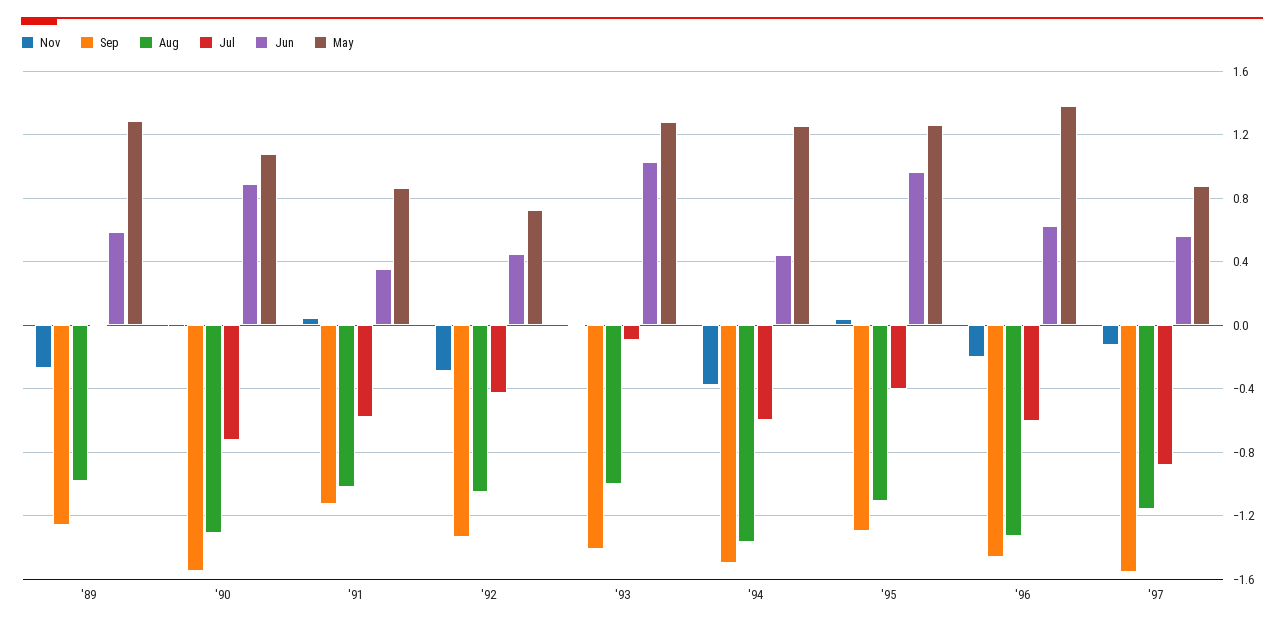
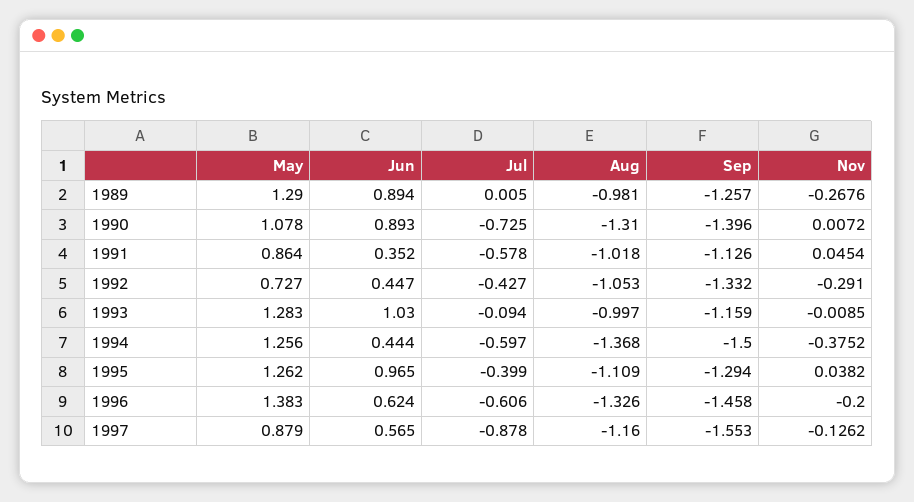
Jun, '89: 0.6 -> 0.894
Sep, '90: -1.55 -> -1.396
Sep, '93: -1.4 -> -1.159

